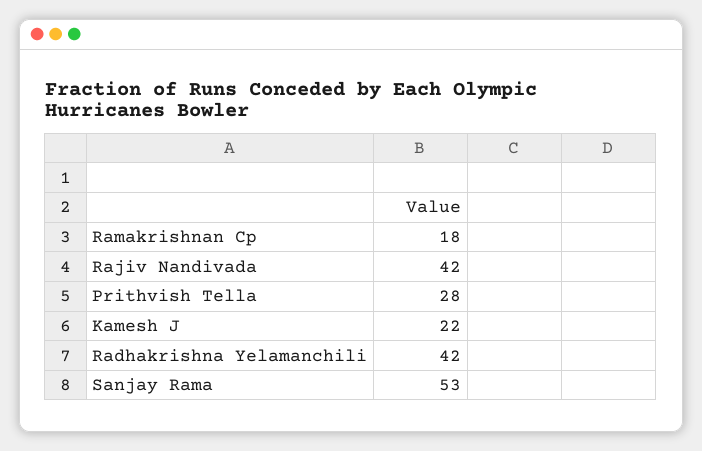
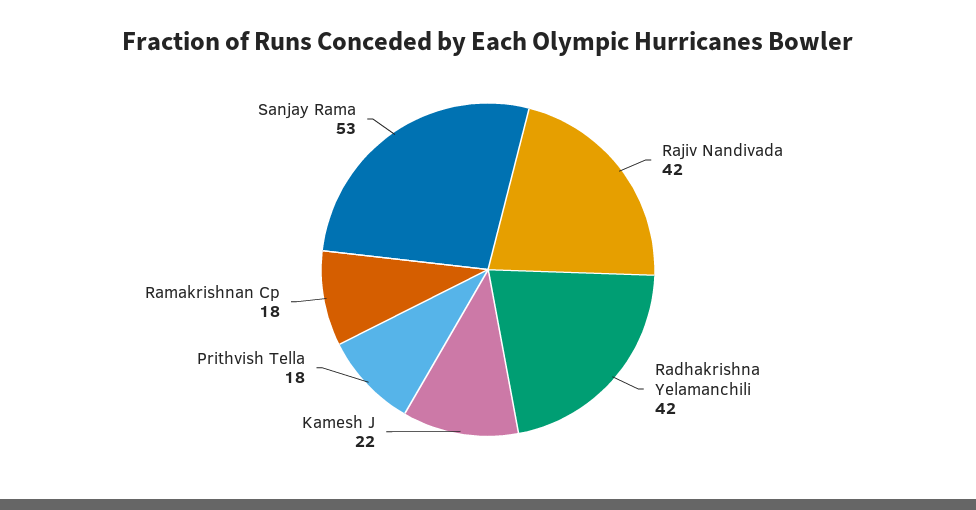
Prithvish Tella: 28 -> 18

